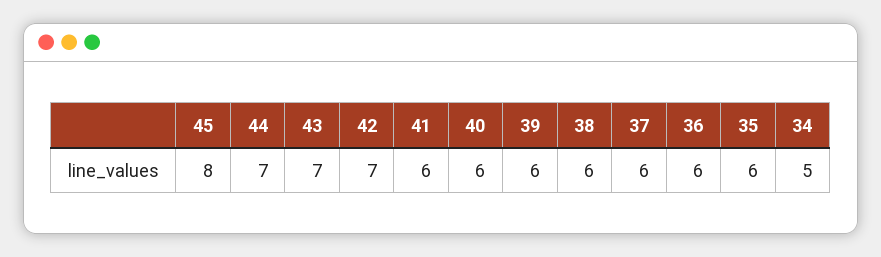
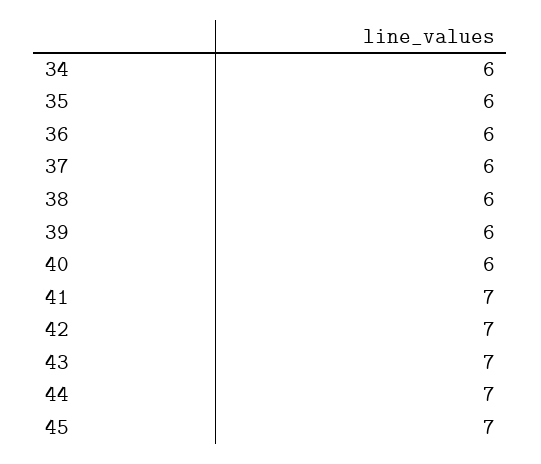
45: 8 -> 7
41: 6 -> 7
34: 5 -> 6

